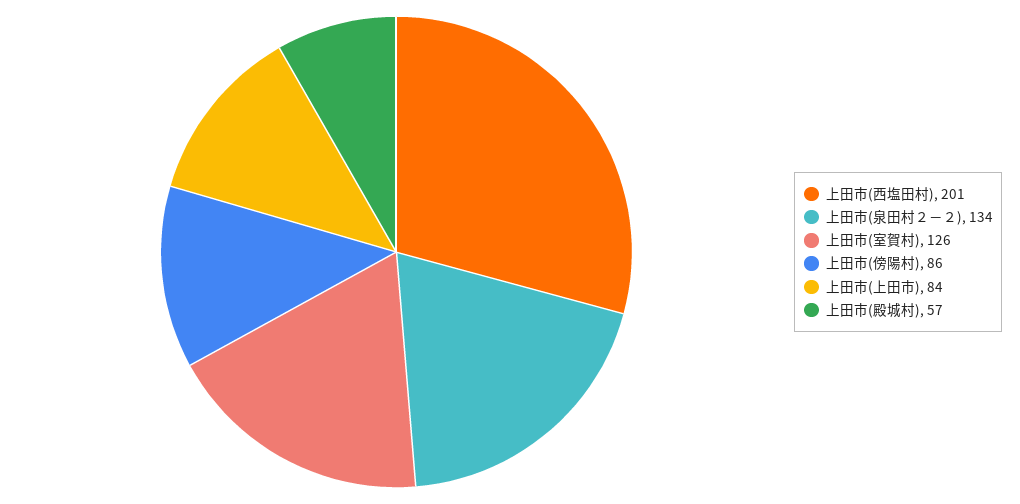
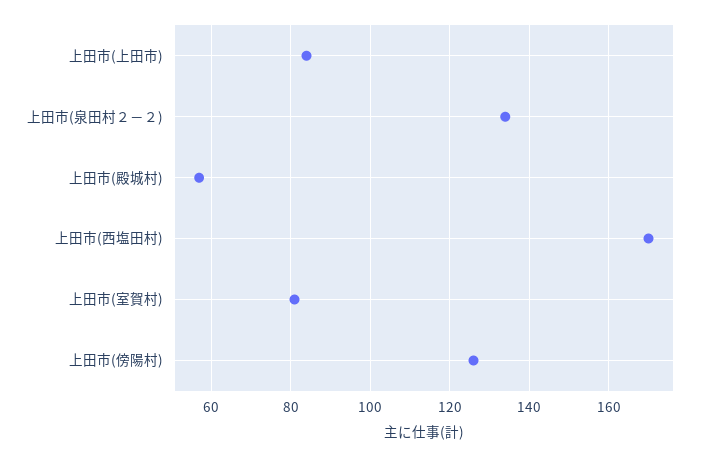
上田市(西塩田村): 201 -> 170
上田市(室賀村): 126 -> 80
上田市(傍陽村): 86 -> 125

